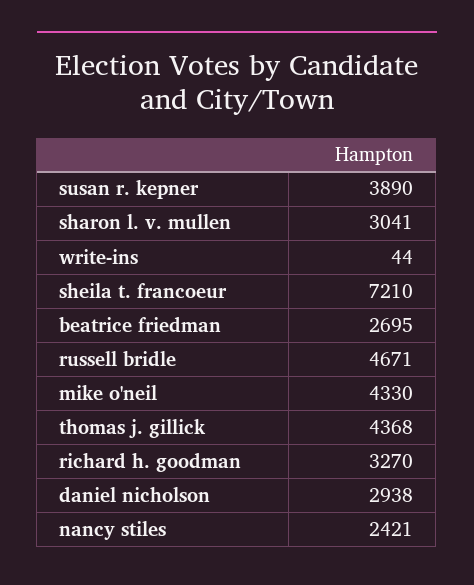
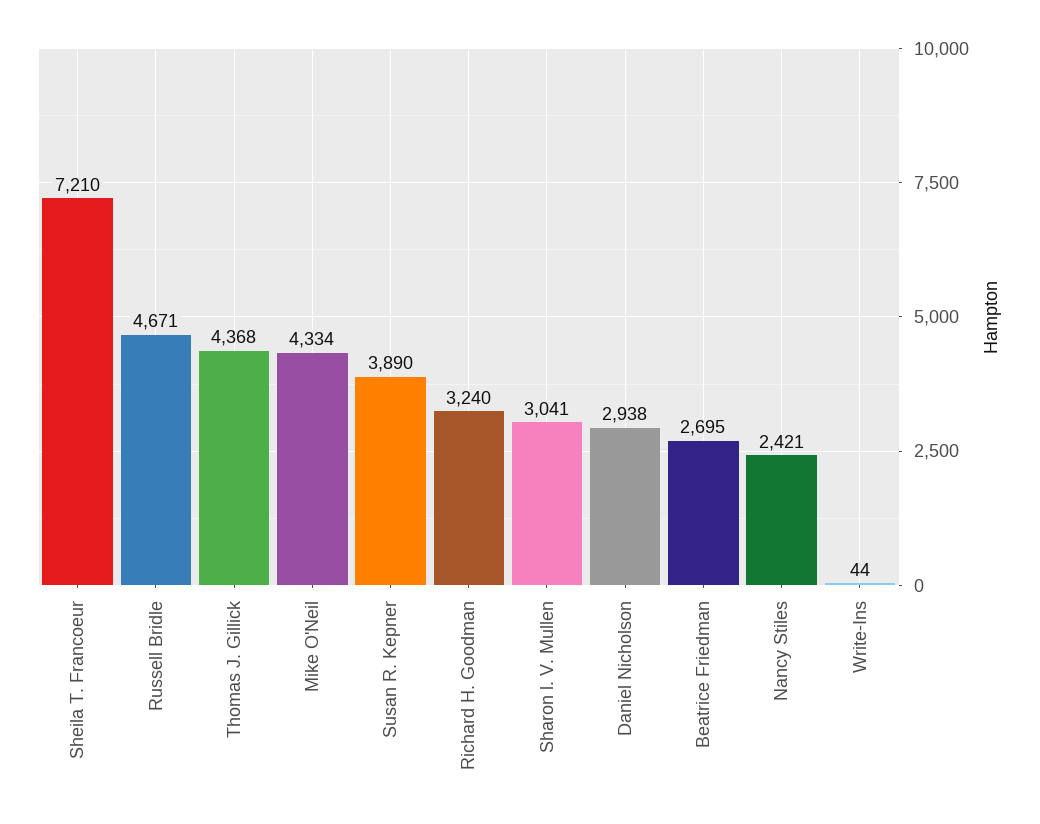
mike o'neil: 4330 -> 4334
richard h. goodman: 3270 -> 3240

